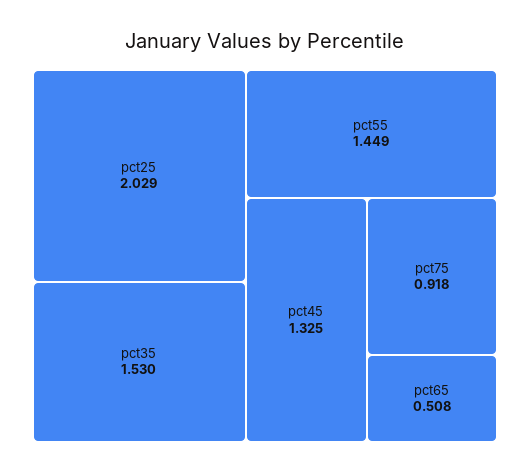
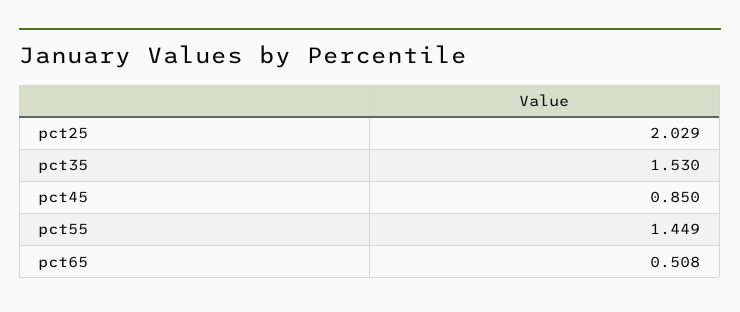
pct45: 1.325 -> 0.85
pct75: 0.918 -> none

